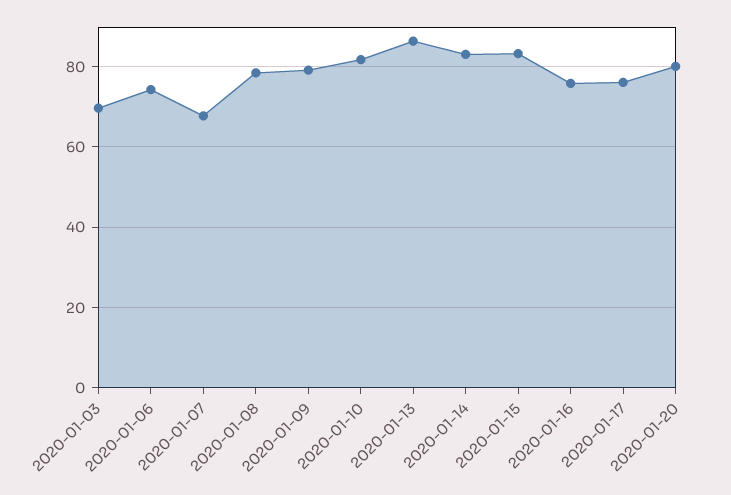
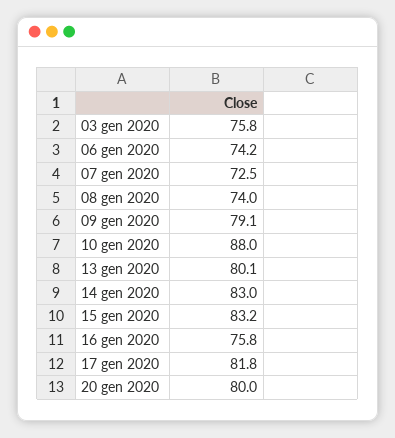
2020-01-03: 70 -> 75.8
2020-01-07: 68 -> 72.5
2020-01-08: 78 -> 74
2020-01-10: 82 -> 88
2020-01-13: 86 -> 80.1
2020-01-17: 76 -> 81.8

